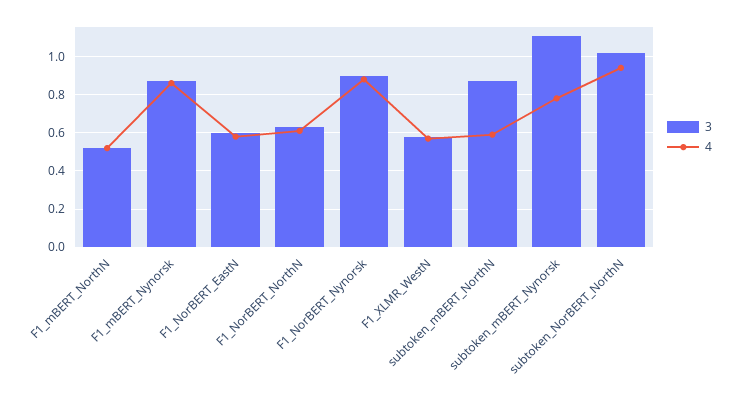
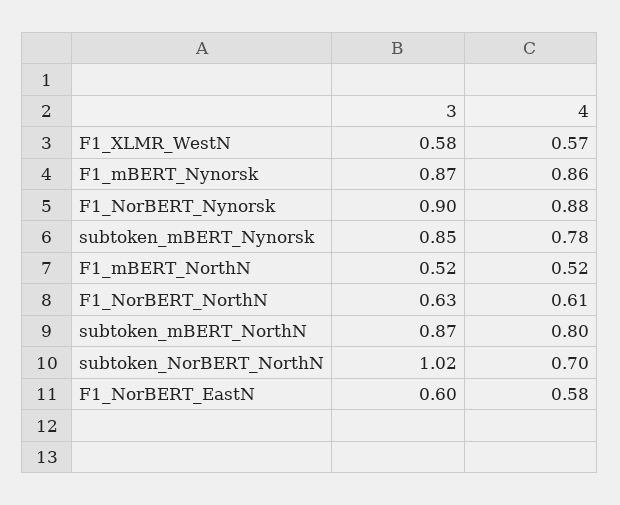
4, subtoken_mBERT_NorthN: 0.6 -> 0.8
3, subtoken_mBERT_Nynorsk: 1.1 -> 0.85
4, subtoken_NorBERT_NorthN: 0.95 -> 0.7

